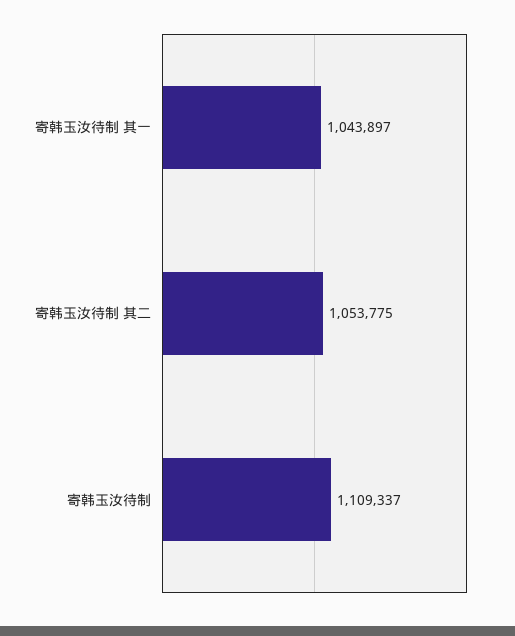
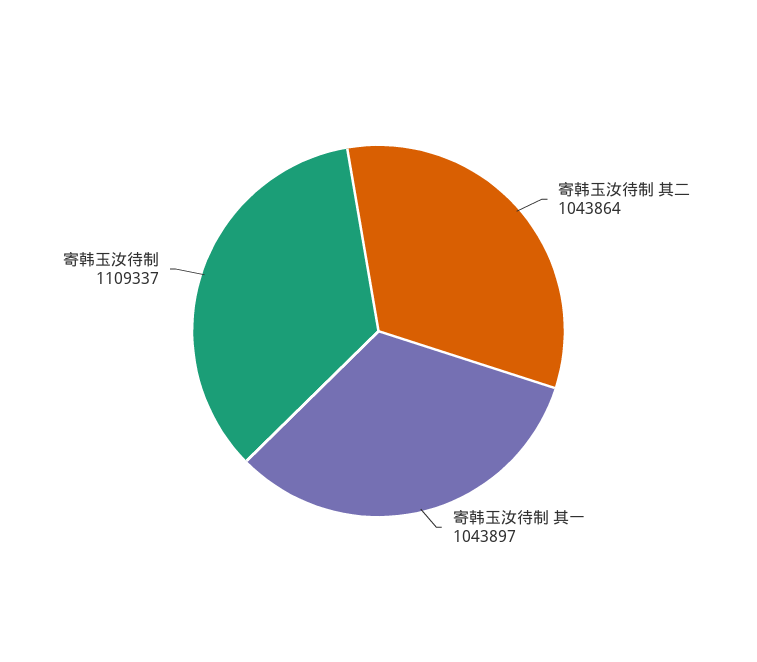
寄韩玉汝待制 其二: 1053775 -> 1043864

